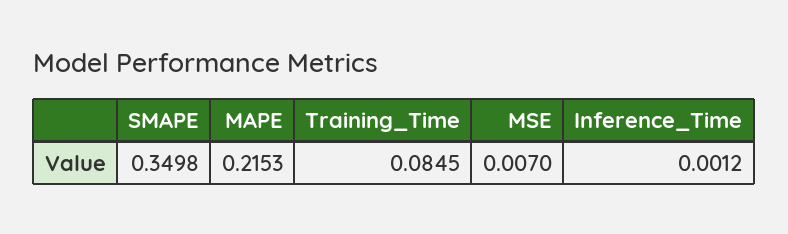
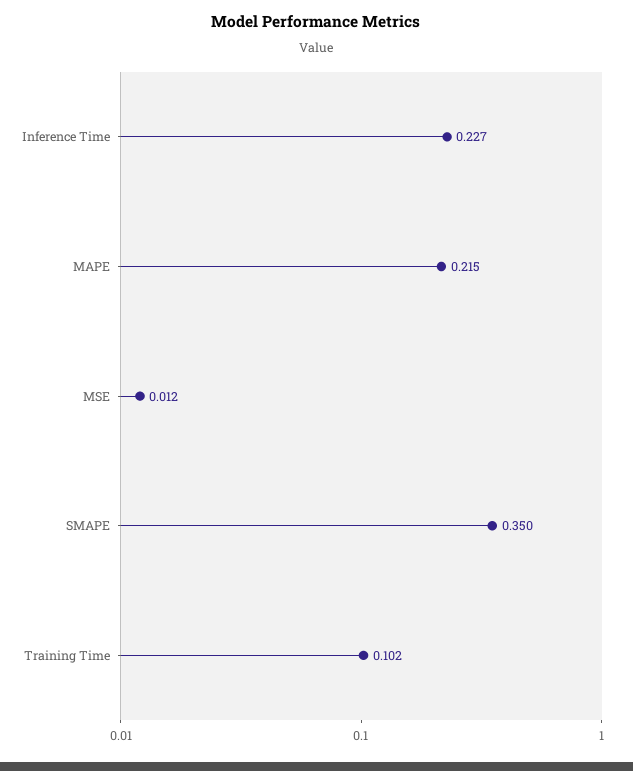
Training_Time: 0.0845 -> 0.102
MSE: 0.007 -> 0.012
Inference_Time: 0.0012 -> 0.227

